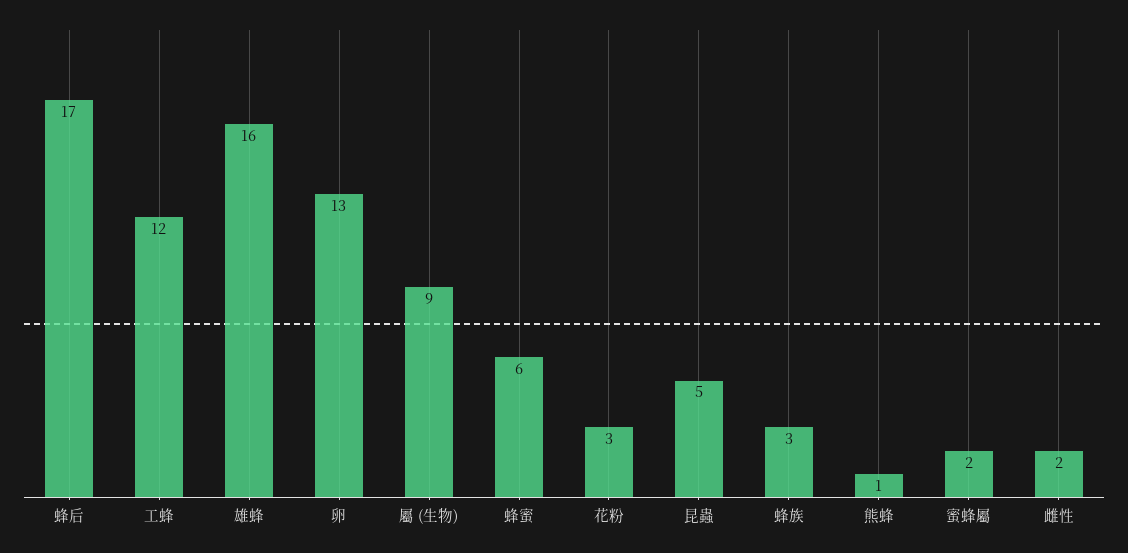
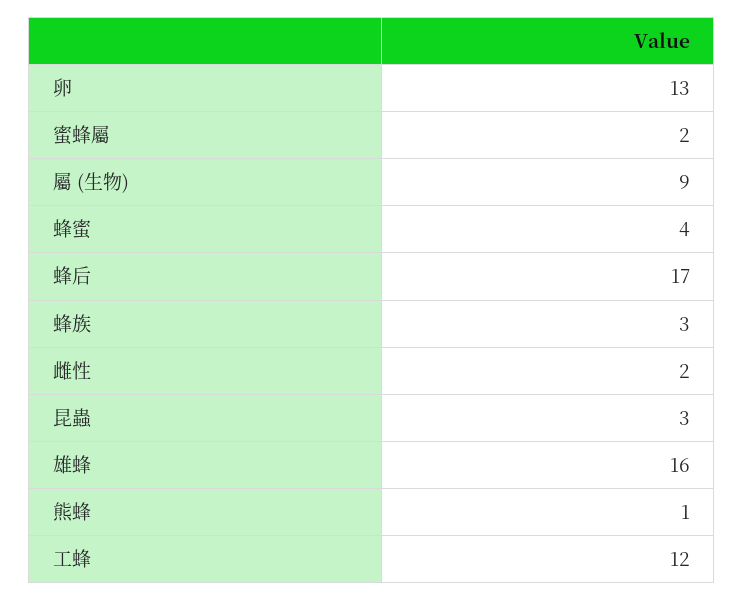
蜂蜜: 6 -> 4
花粉: 3 -> none
昆蟲: 5 -> 3

